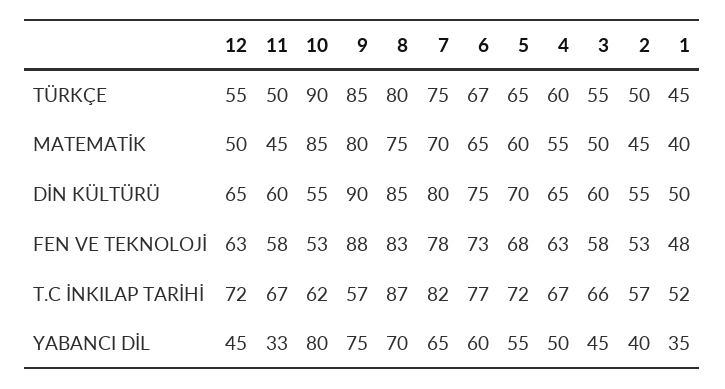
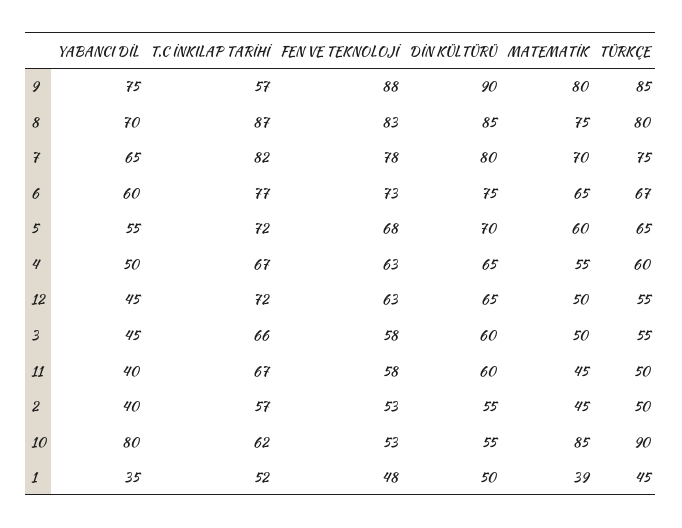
1, MATEMATİK: 40 -> 39
11, YABANCI DİL: 33 -> 40

